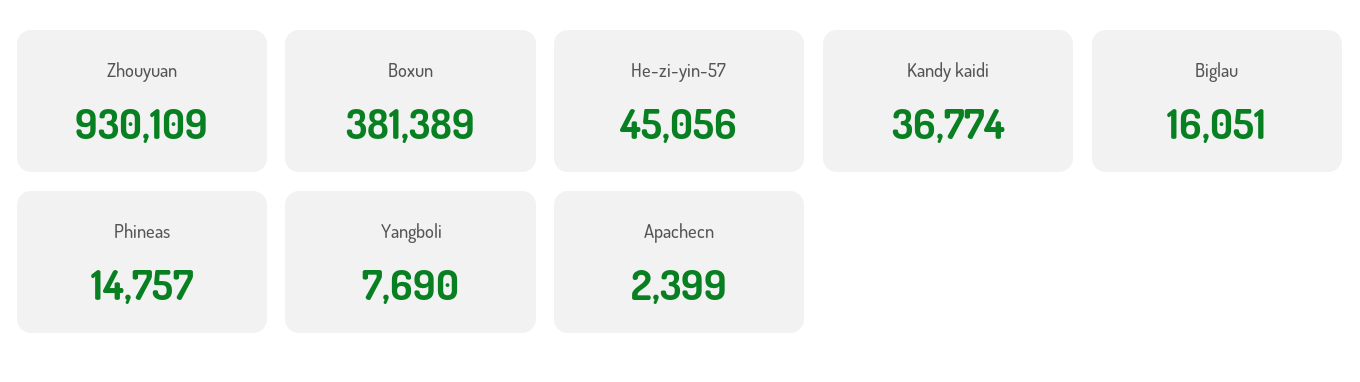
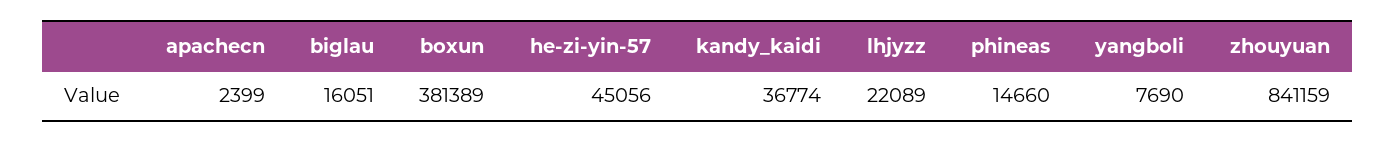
Zhouyuan: 930109 -> 841159
Phineas: 14757 -> 14660
lhjyzz: none -> 22089

